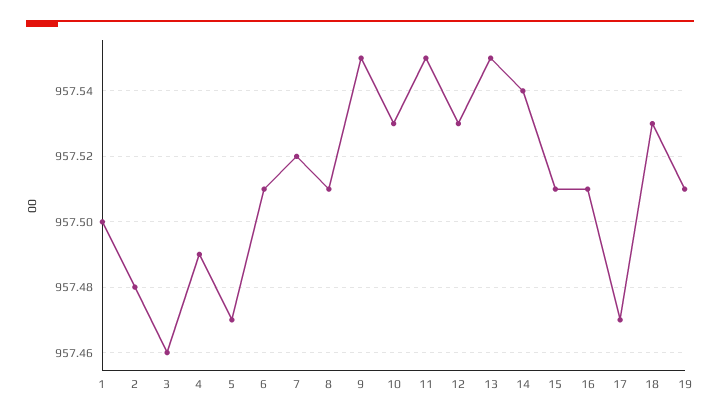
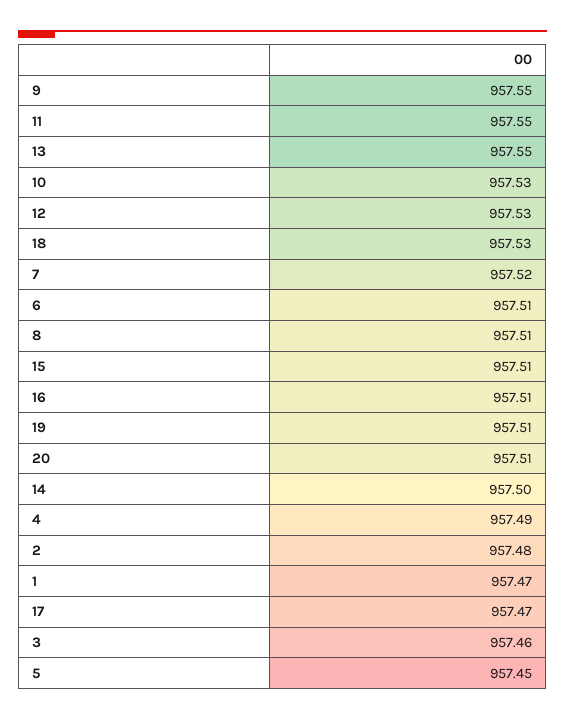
1: 957.5 -> 957.47
5: 957.47 -> 957.45
14: 957.54 -> 957.5
20: none -> 957.51

